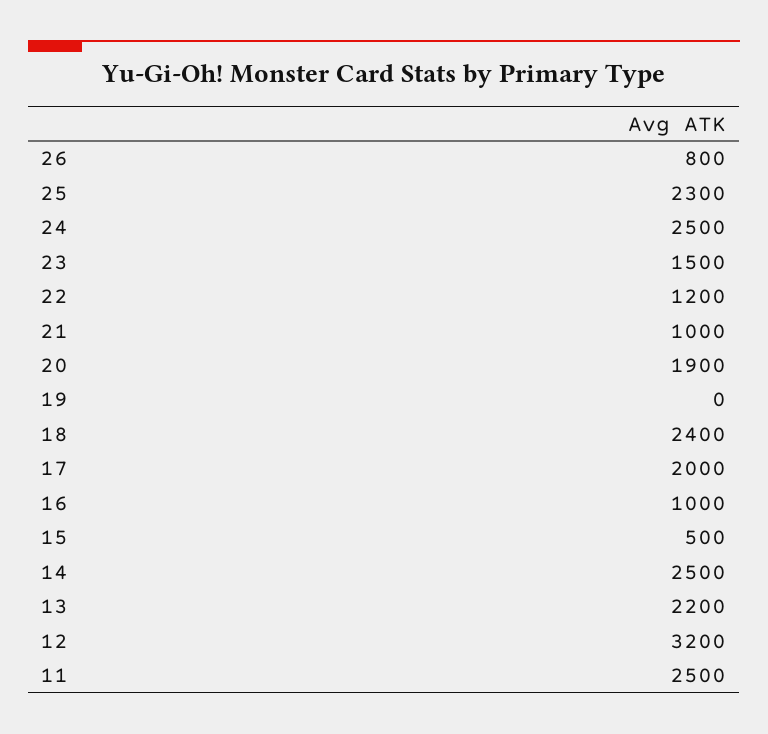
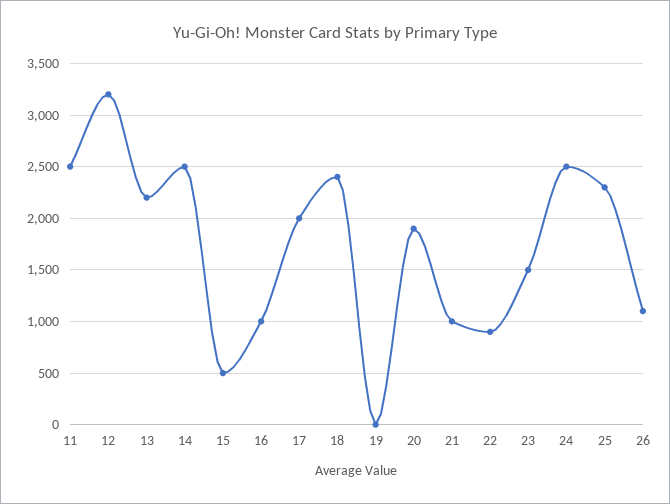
26: 800 -> 1100
22: 1200 -> 900

